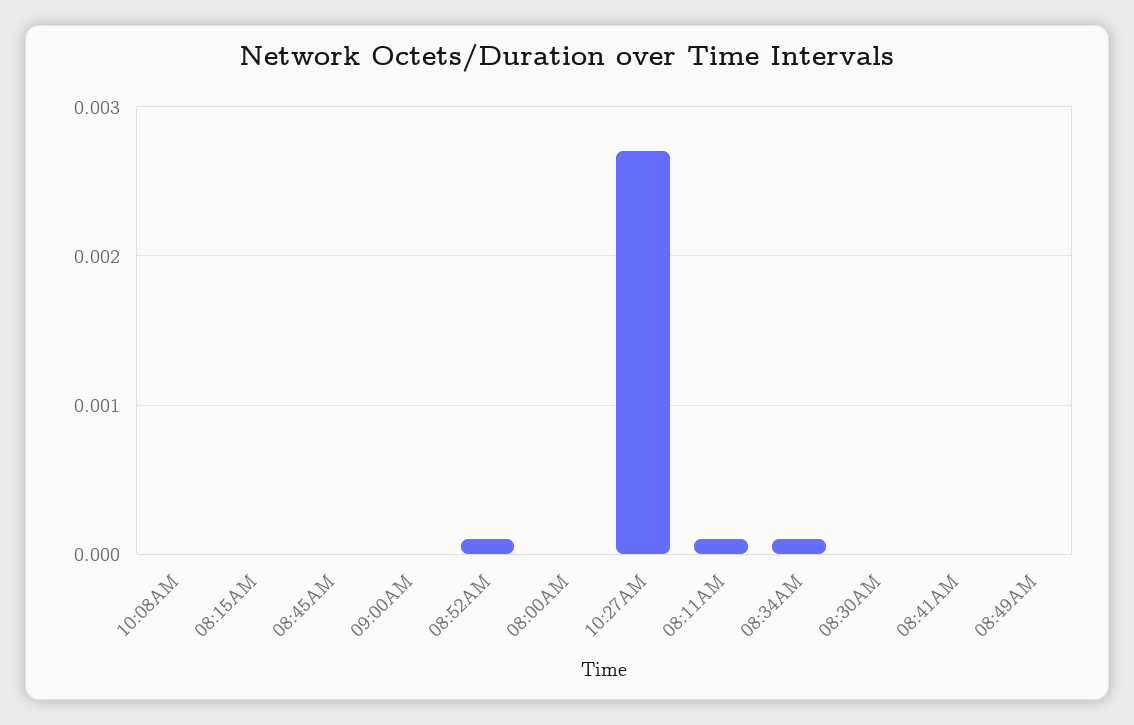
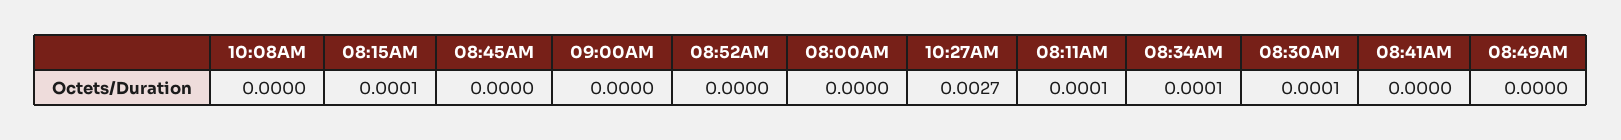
08:15AM: 0 -> 0.0001
08:52AM: 0.0001 -> 0
08:30AM: 0 -> 0.0001

